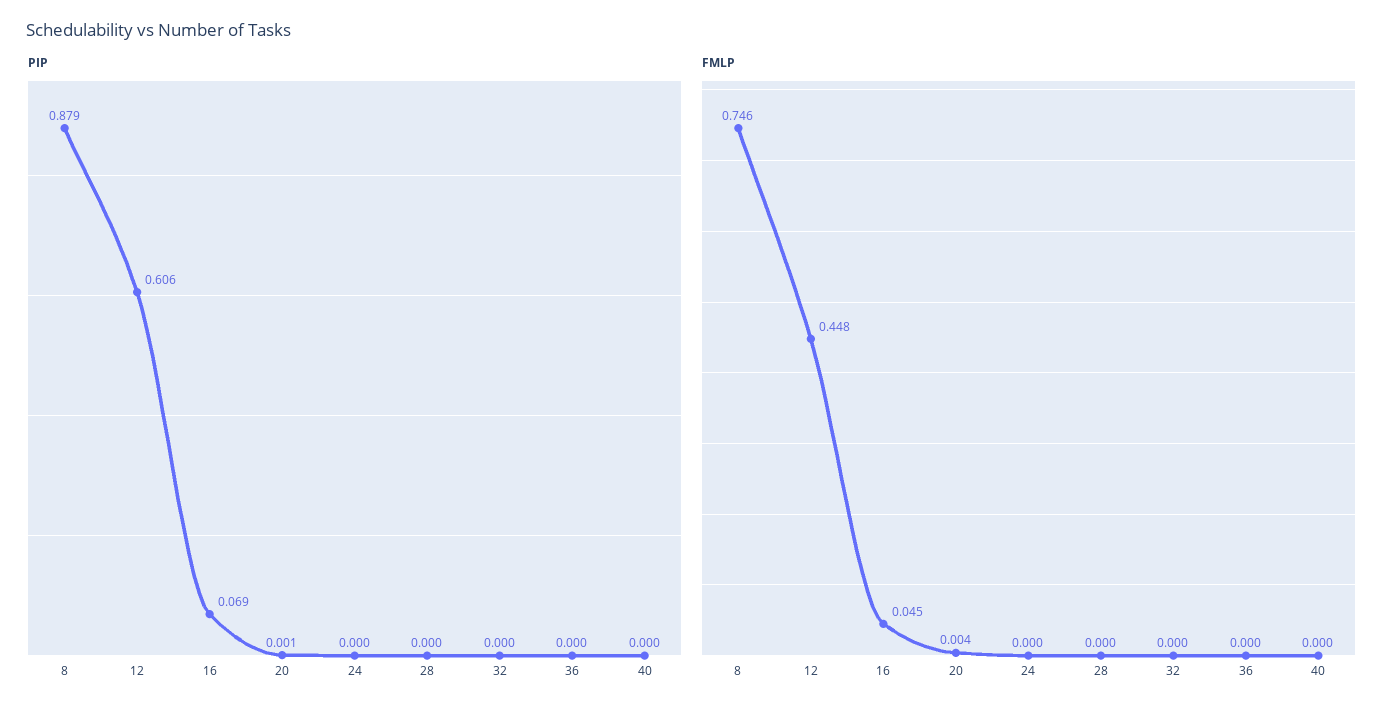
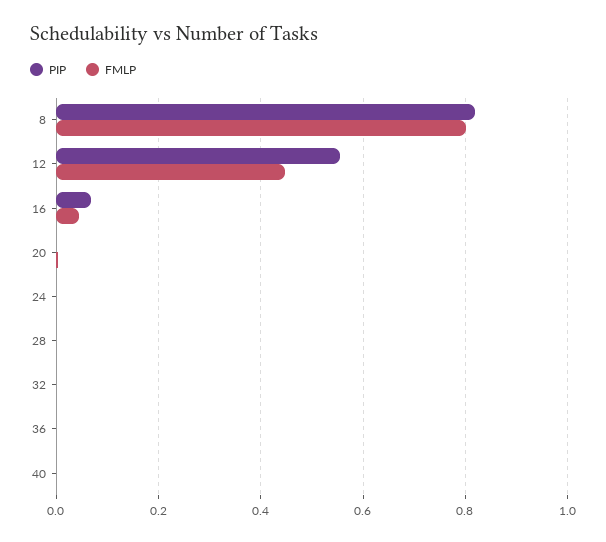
PIP, 8: 0.879 -> 0.82
PIP, 12: 0.606 -> 0.56
FMLP, 8: 0.746 -> 0.8

